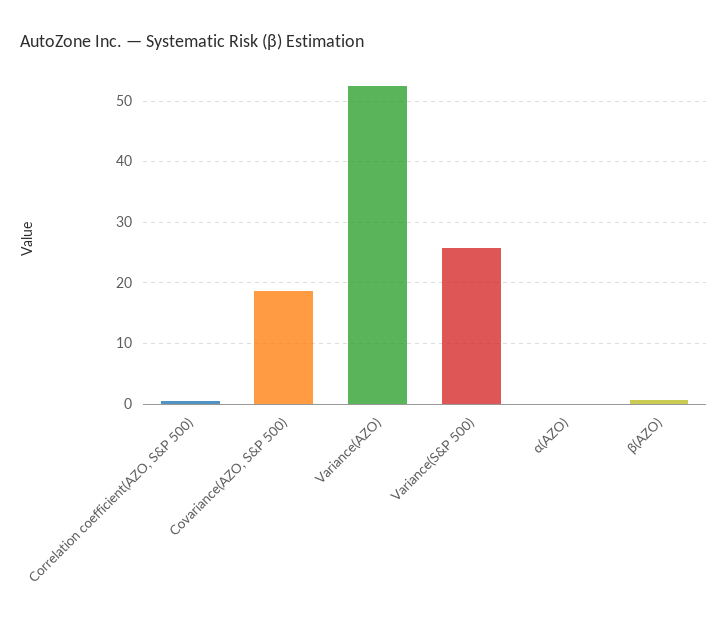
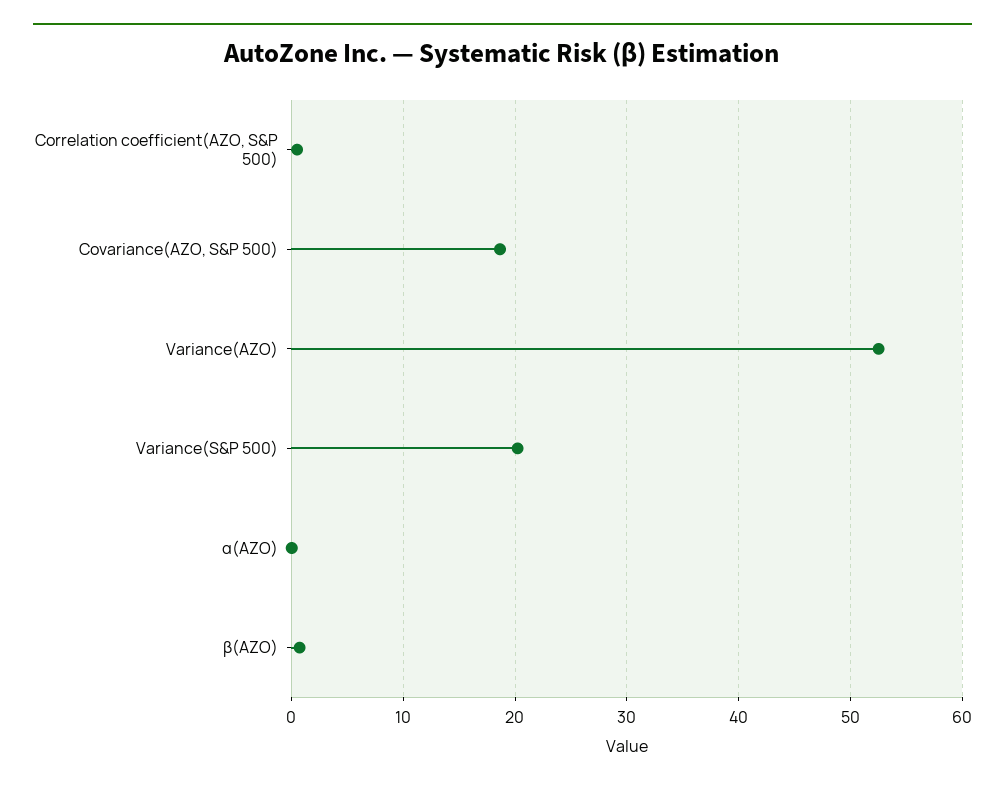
Variance(S&P 500): 26 -> 20

